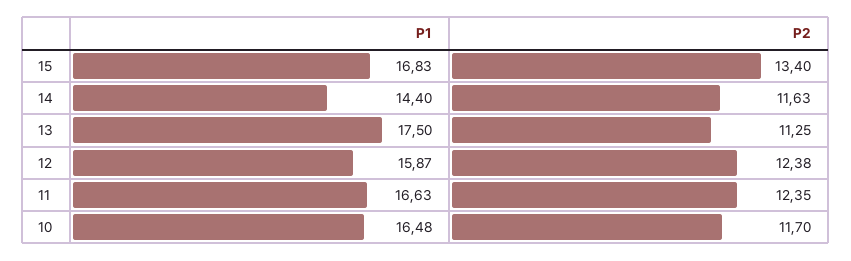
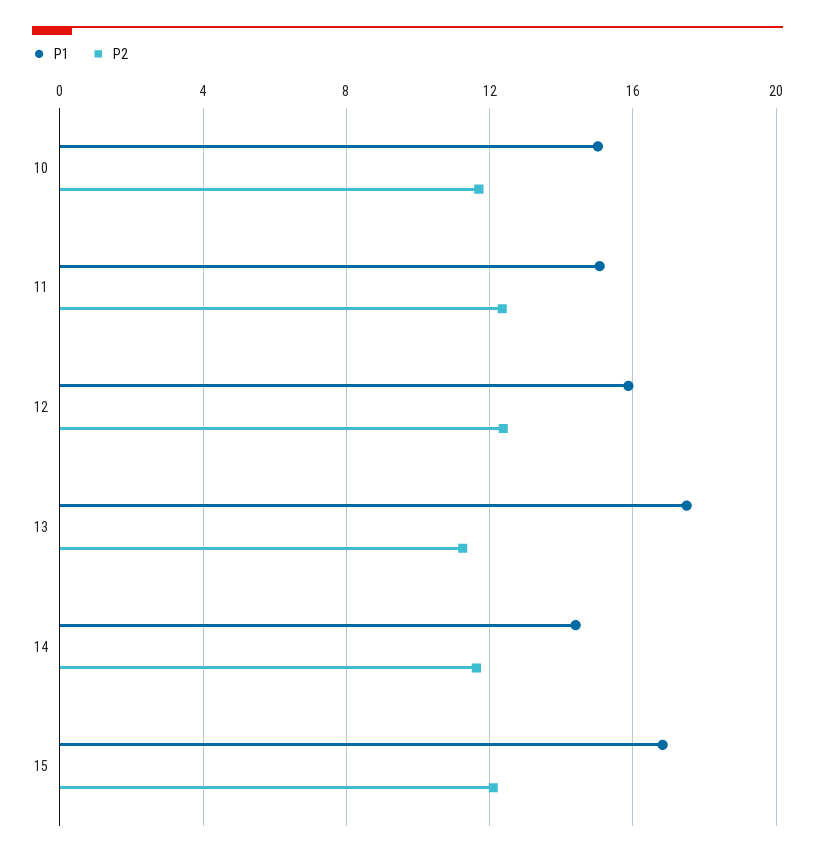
P2, 15: 13.4 -> 12
P1, 11: 16.63 -> 15
P1, 10: 16.48 -> 15

